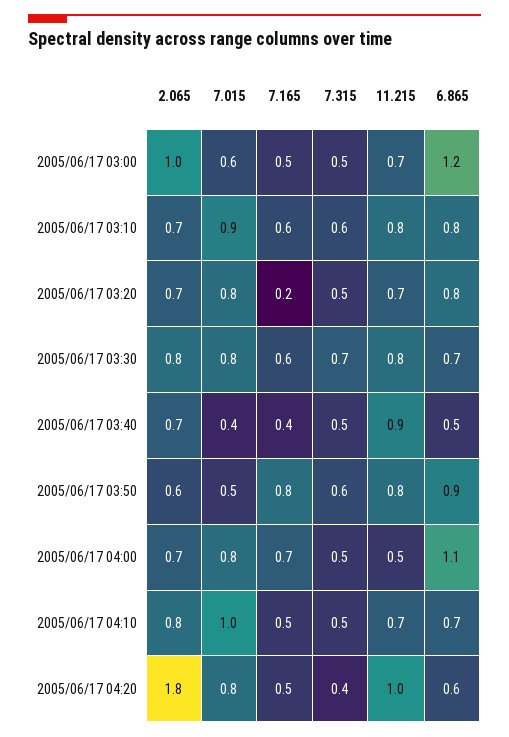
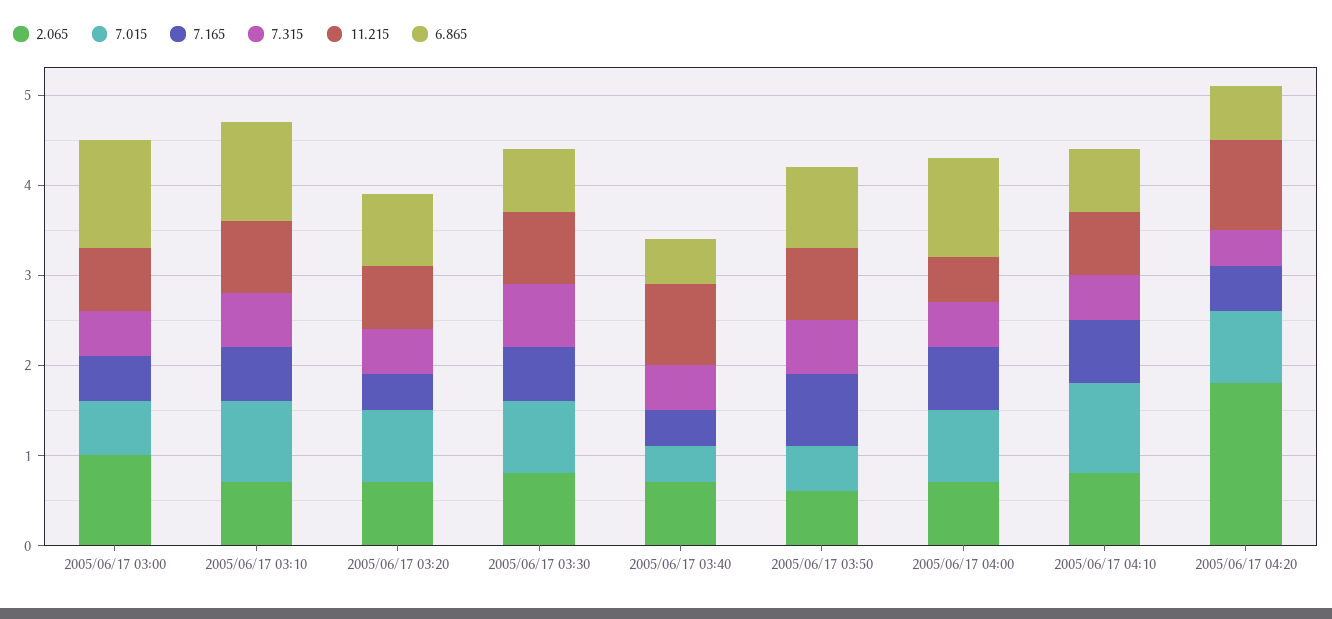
6.865, 2005/06/17 03:10: 0.8 -> 1.1
7.165, 2005/06/17 03:20: 0.2 -> 0.4
7.165, 2005/06/17 04:10: 0.5 -> 0.7

